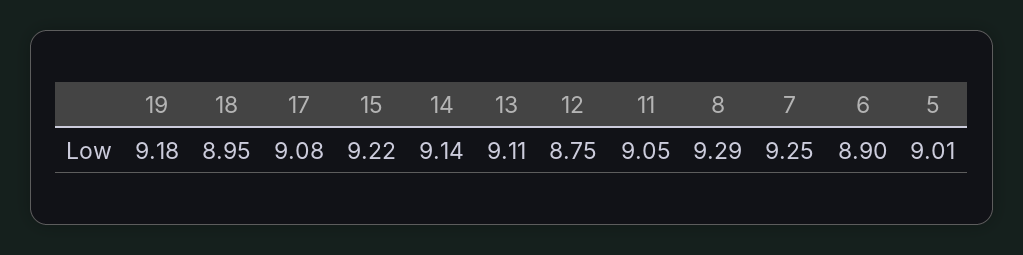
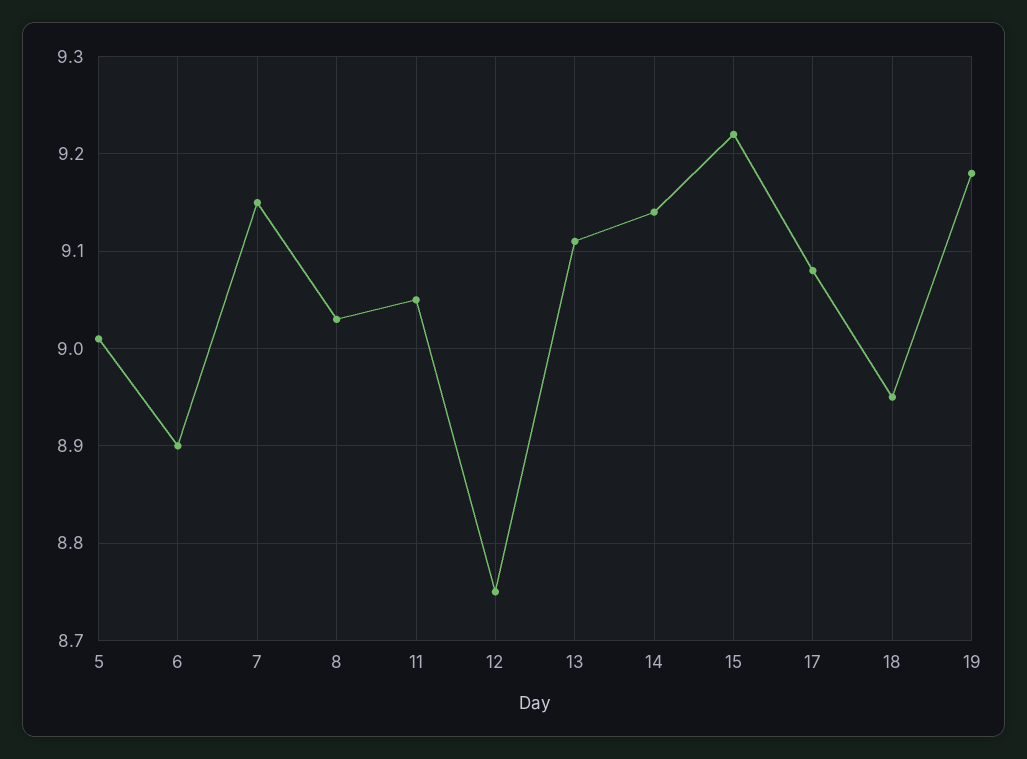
8: 9.29 -> 9.03
7: 9.25 -> 9.15

